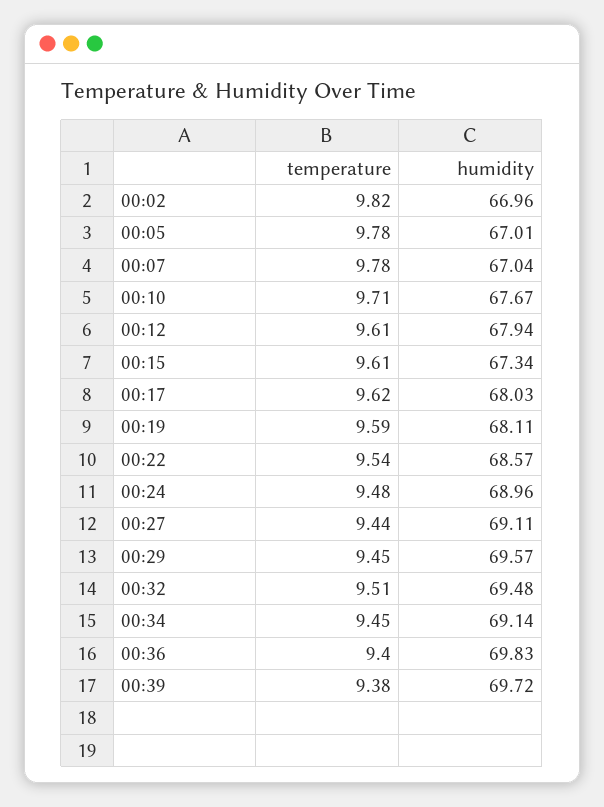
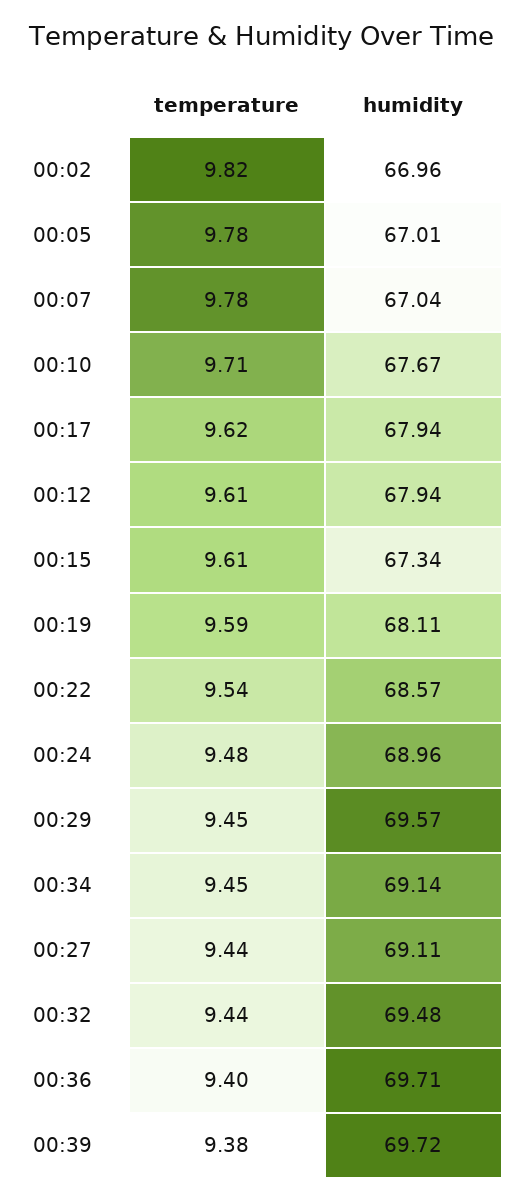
humidity, 00:17: 68.03 -> 67.94
temperature, 00:32: 9.51 -> 9.44
humidity, 00:36: 69.83 -> 69.71

